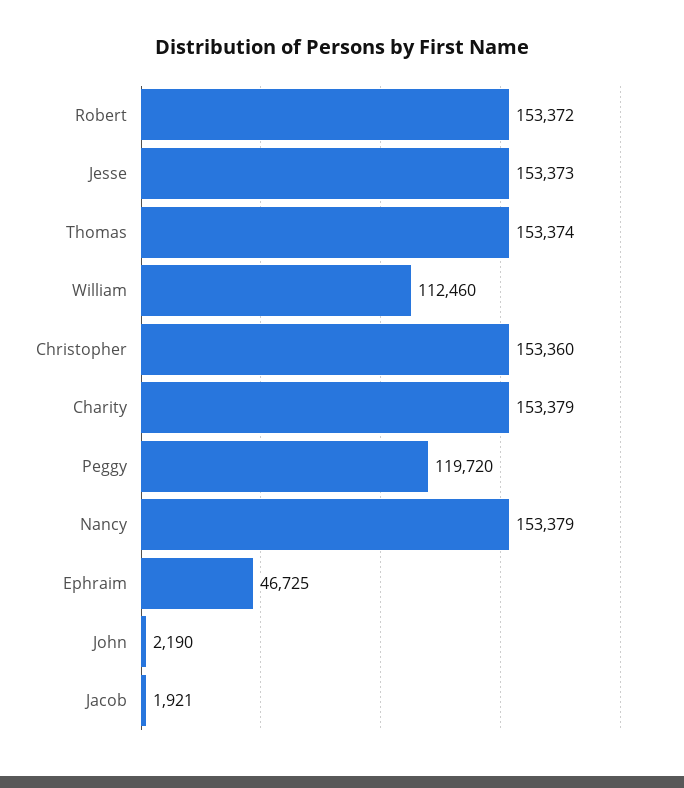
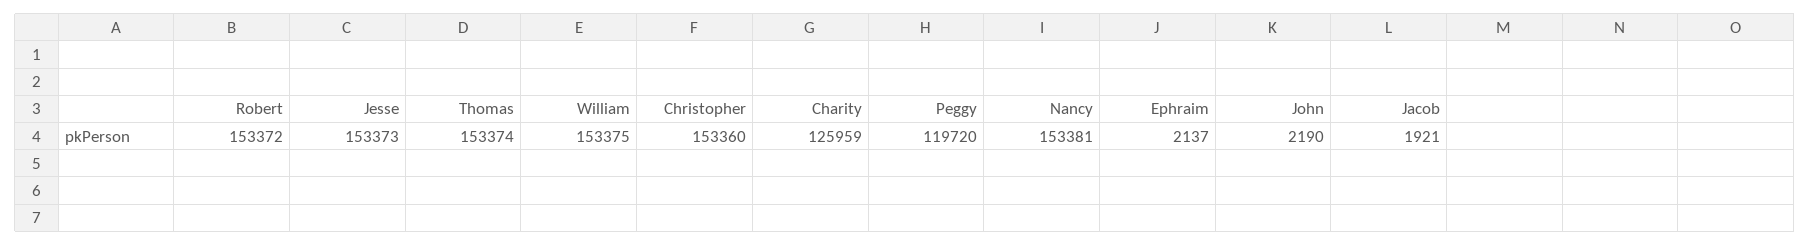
William: 112460 -> 153375
Charity: 153379 -> 125959
Nancy: 153379 -> 153381
Ephraim: 46725 -> 2137

